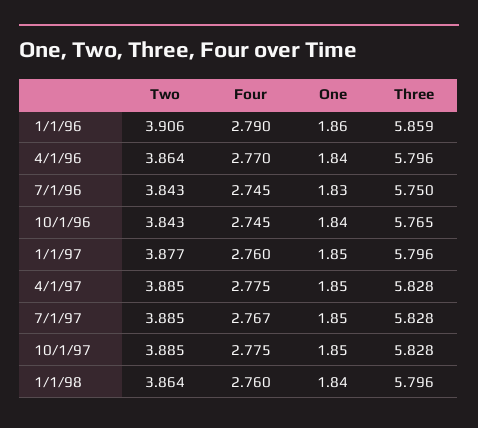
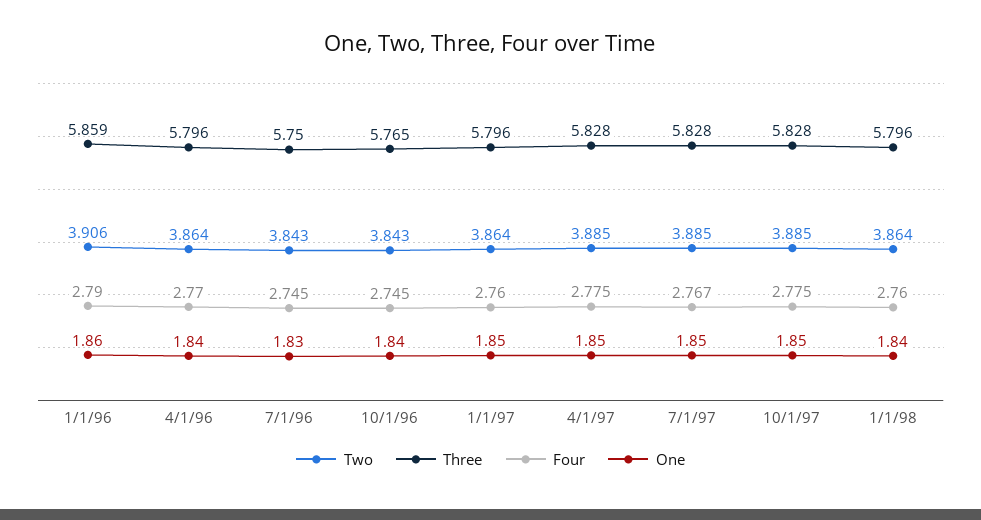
Two, 1/1/97: 3.877 -> 3.864

